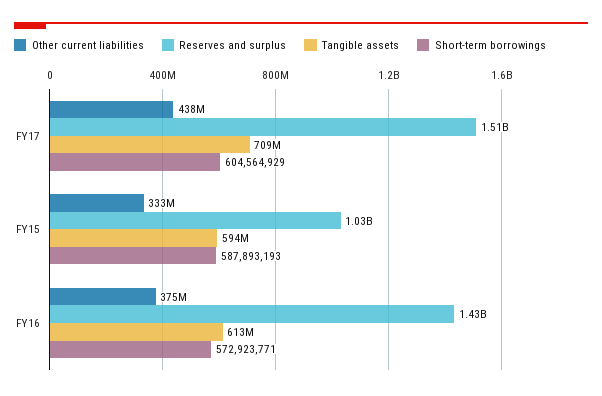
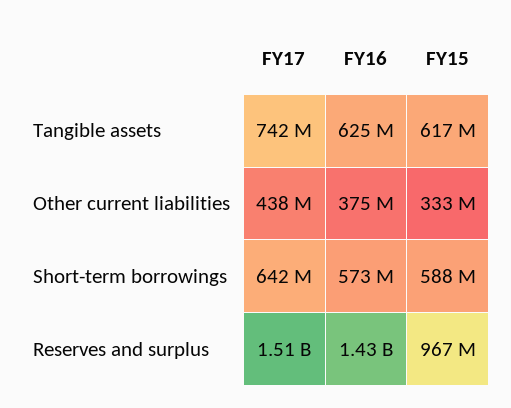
Tangible assets, FY17: 709000000 -> 742000000
Short-term borrowings, FY17: 604564929 -> 642000000
Reserves and surplus, FY15: 1030000000 -> 967000000
Tangible assets, FY15: 594000000 -> 617000000
Tangible assets, FY16: 613000000 -> 625000000

